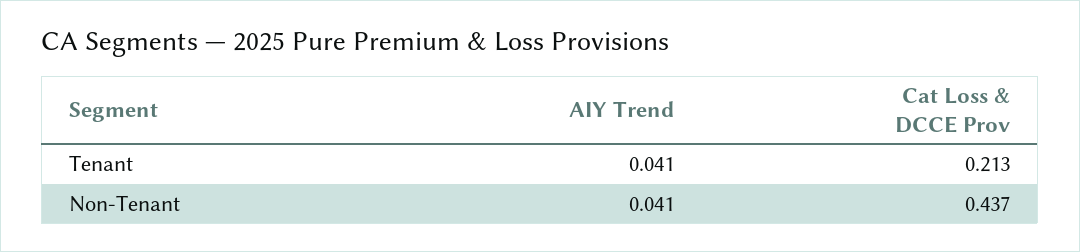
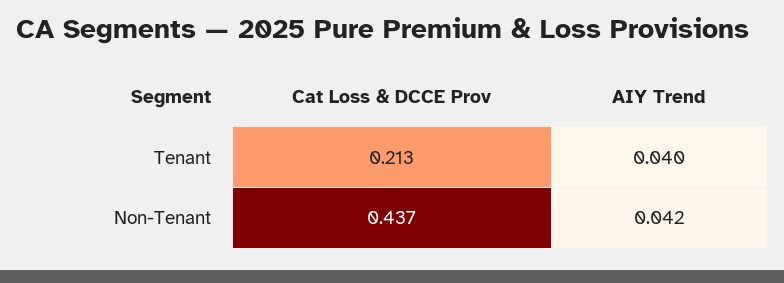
AIY Trend, Tenant: 0.041 -> 0.04
AIY Trend, Non-Tenant: 0.041 -> 0.042

